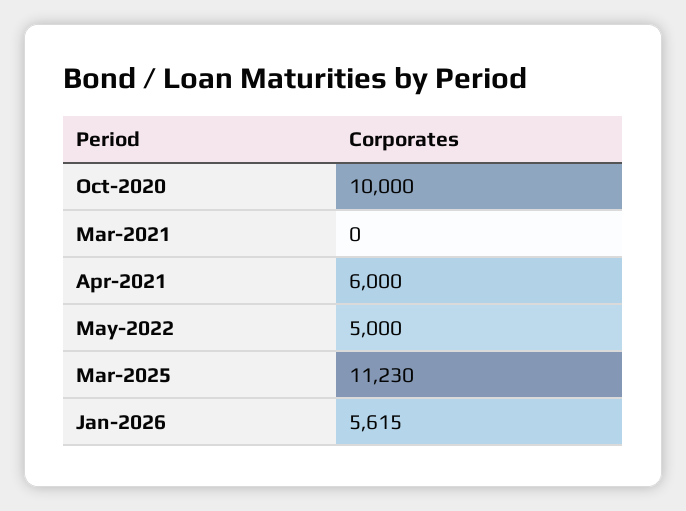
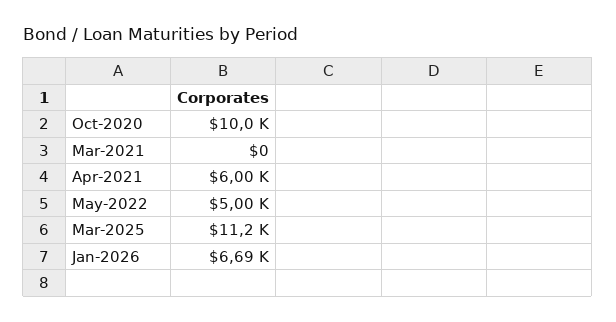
Jan-2026: 5615 -> 6690

